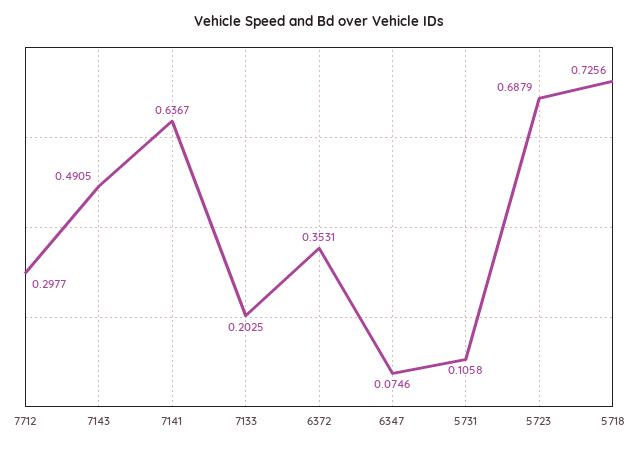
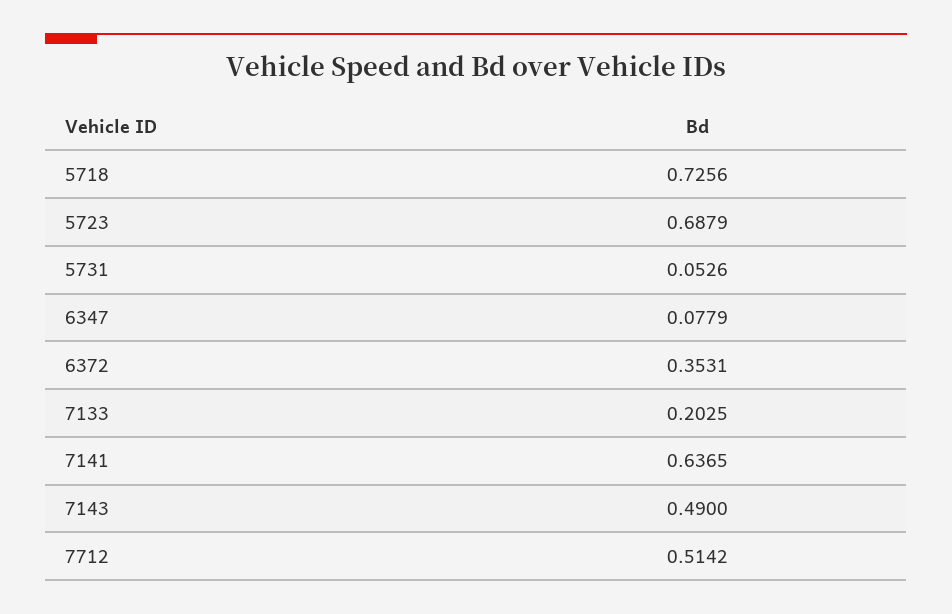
7712: 0.2977 -> 0.5142
7143: 0.4905 -> 0.49
7141: 0.6367 -> 0.6365
6347: 0.0746 -> 0.0779
5731: 0.1058 -> 0.0526

